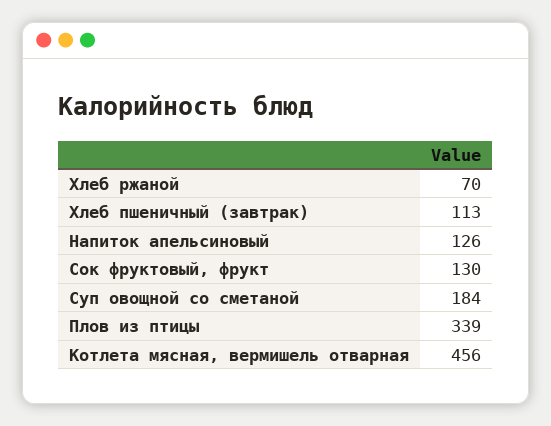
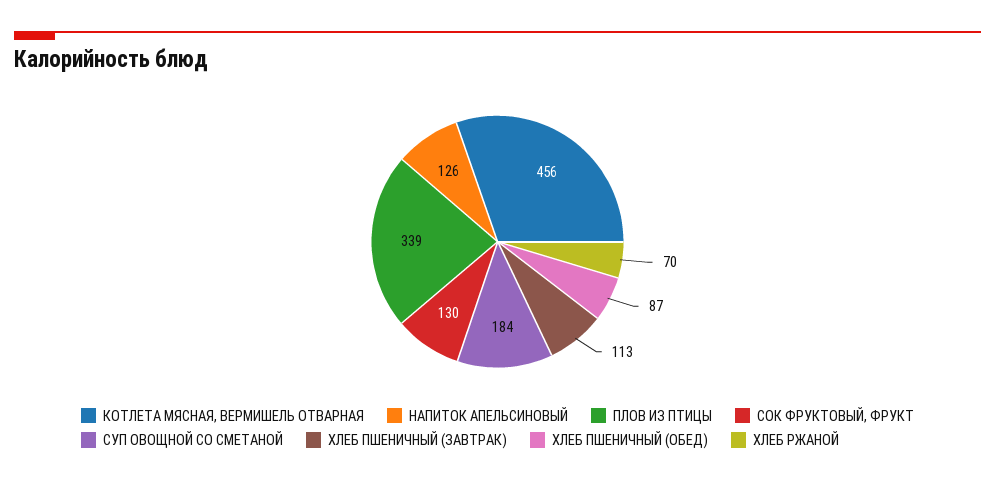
ХЛЕБ ПШЕНИЧНЫЙ (ОБЕД): none -> 87

